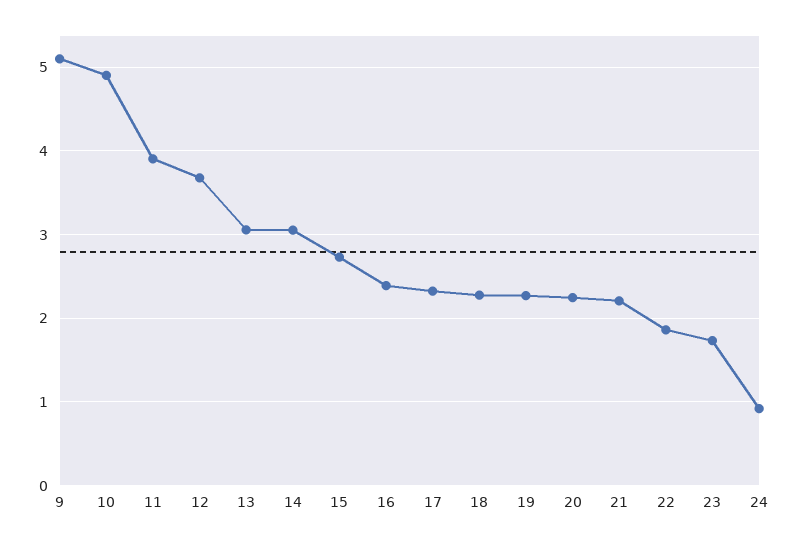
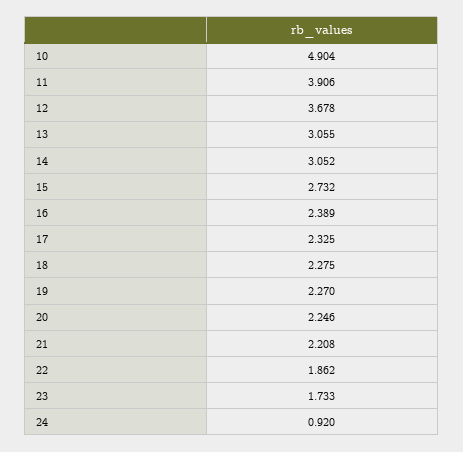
9: 5.1 -> none

